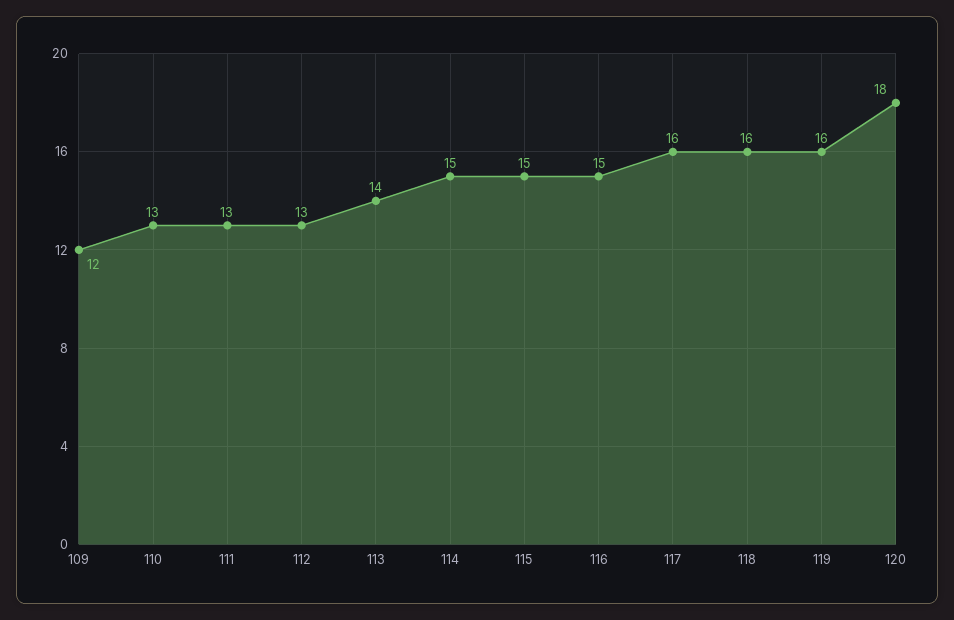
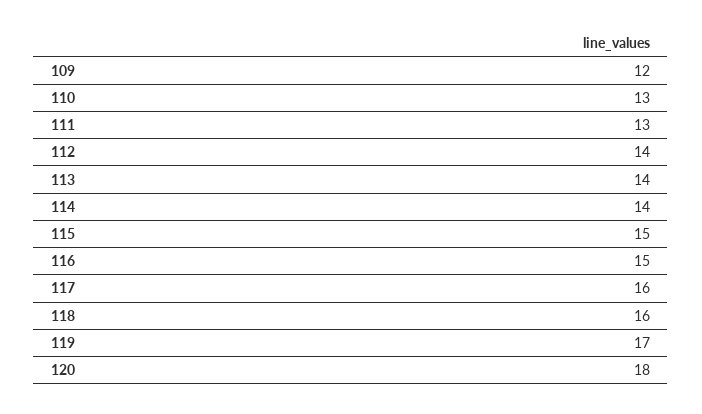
112: 13 -> 14
114: 15 -> 14
119: 16 -> 17

